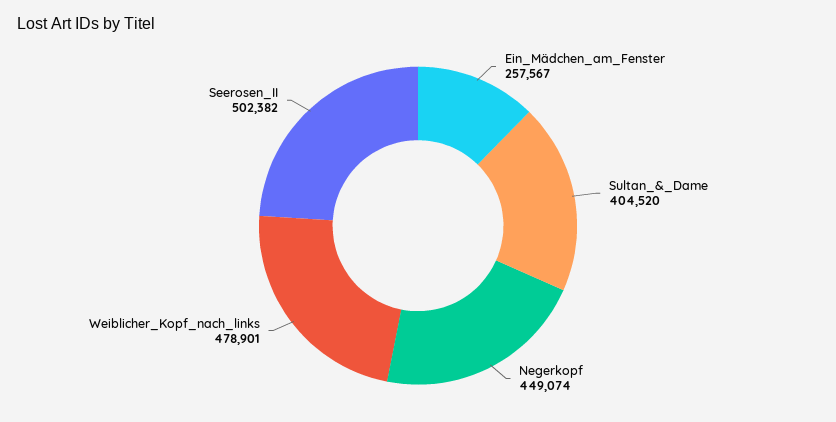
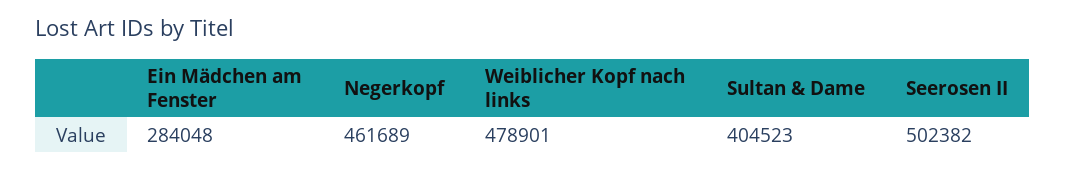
Ein_Mädchen_am_Fenster: 257567 -> 284048
Sultan_&_Dame: 404520 -> 404523
Negerkopf: 449074 -> 461689

